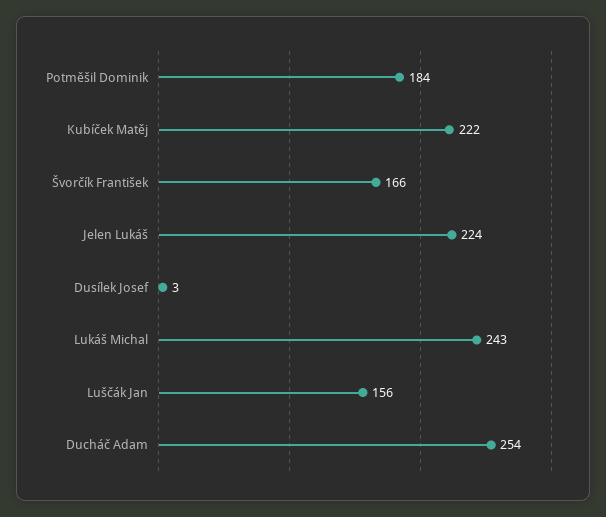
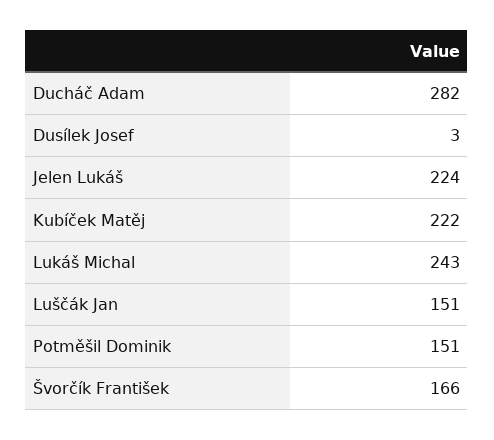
Potměšil Dominik: 184 -> 151
Luščák Jan: 156 -> 151
Ducháč Adam: 254 -> 282

